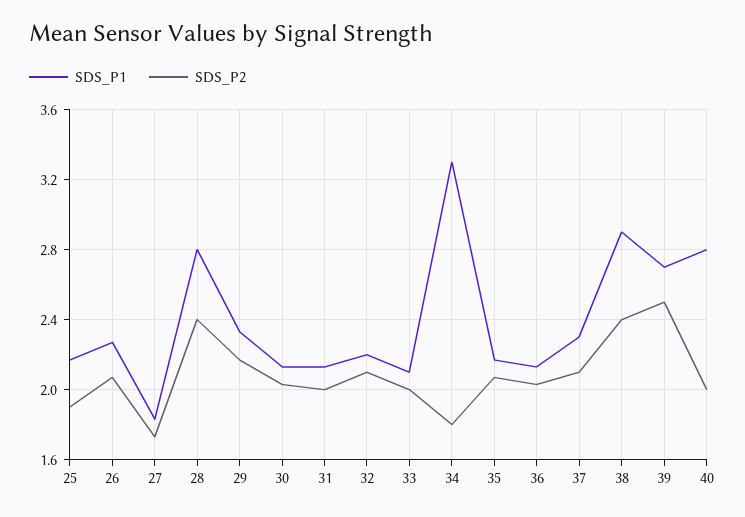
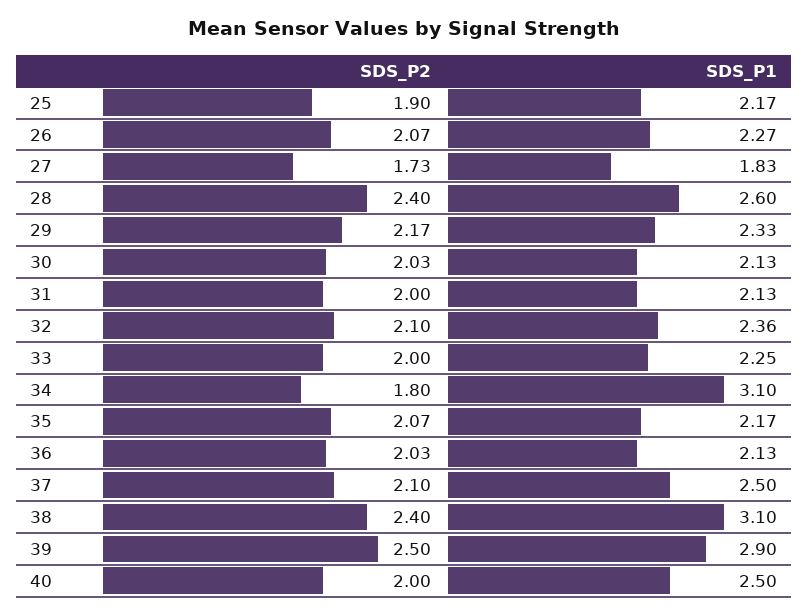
SDS_P1, 28: 2.8 -> 2.6
SDS_P1, 32: 2.2 -> 2.36
SDS_P1, 33: 2.1 -> 2.25
SDS_P1, 34: 3.3 -> 3.1
SDS_P1, 37: 2.3 -> 2.5
SDS_P1, 38: 2.9 -> 3.1
SDS_P1, 39: 2.7 -> 2.9
SDS_P1, 40: 2.8 -> 2.5

